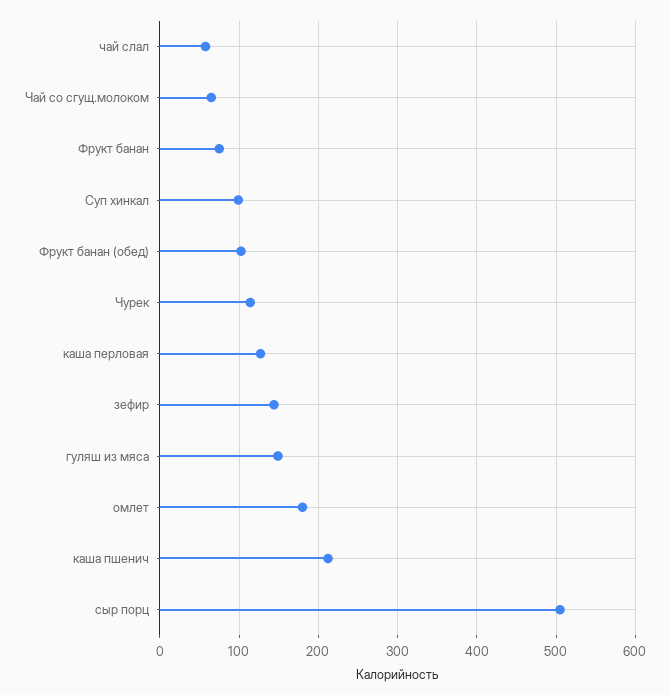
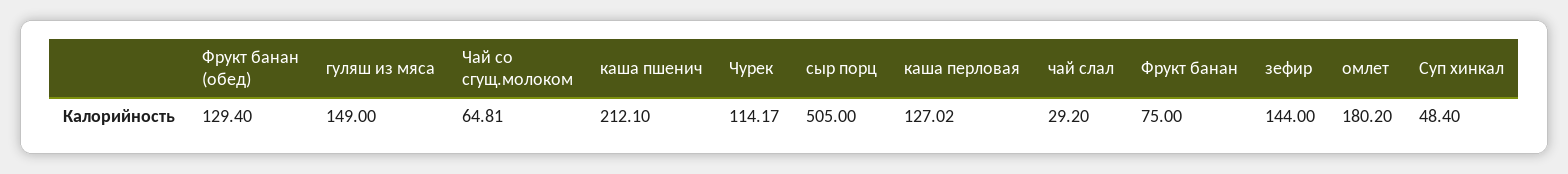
чай слал: 60 -> 29.2
Суп хинкал: 100 -> 48.4
Фрукт банан (обед): 100 -> 129.4

